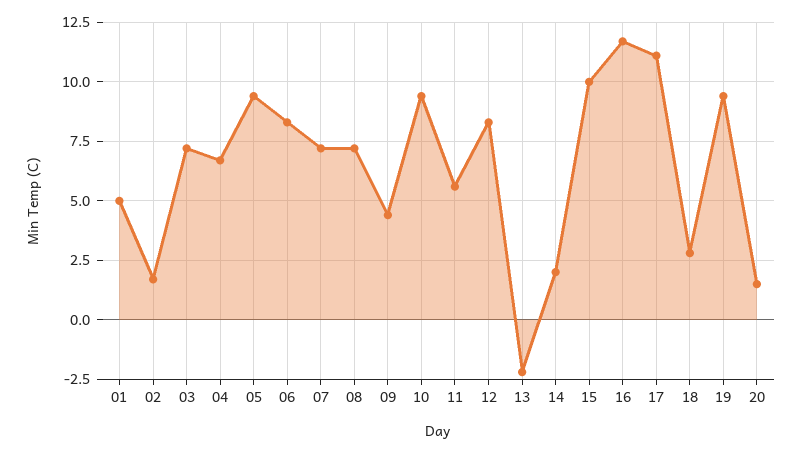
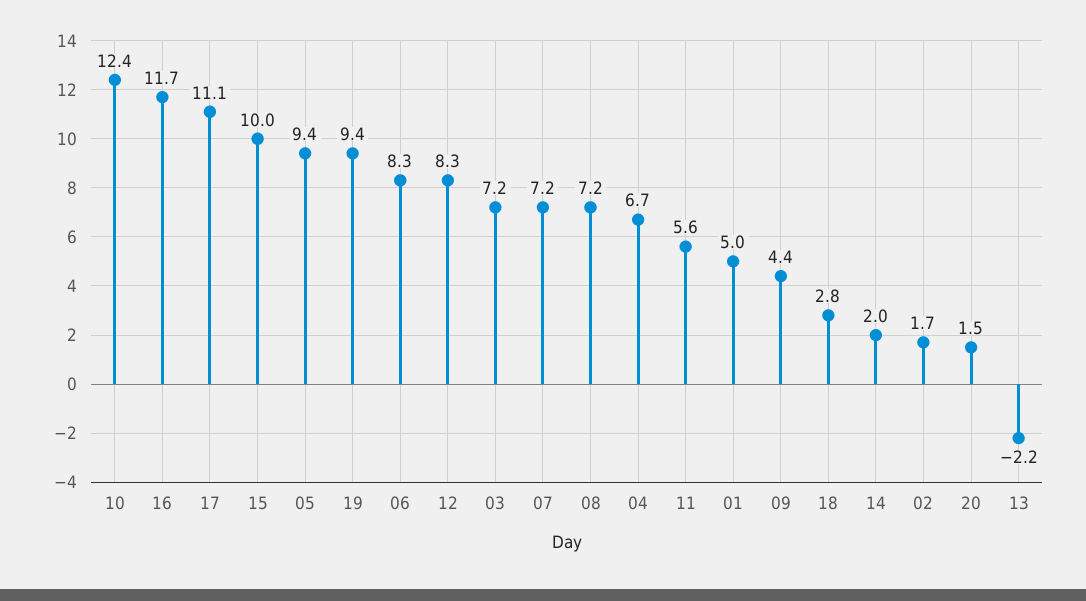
10: 9.5 -> 12.4

